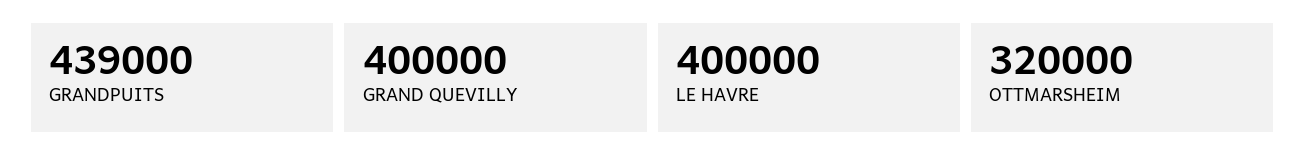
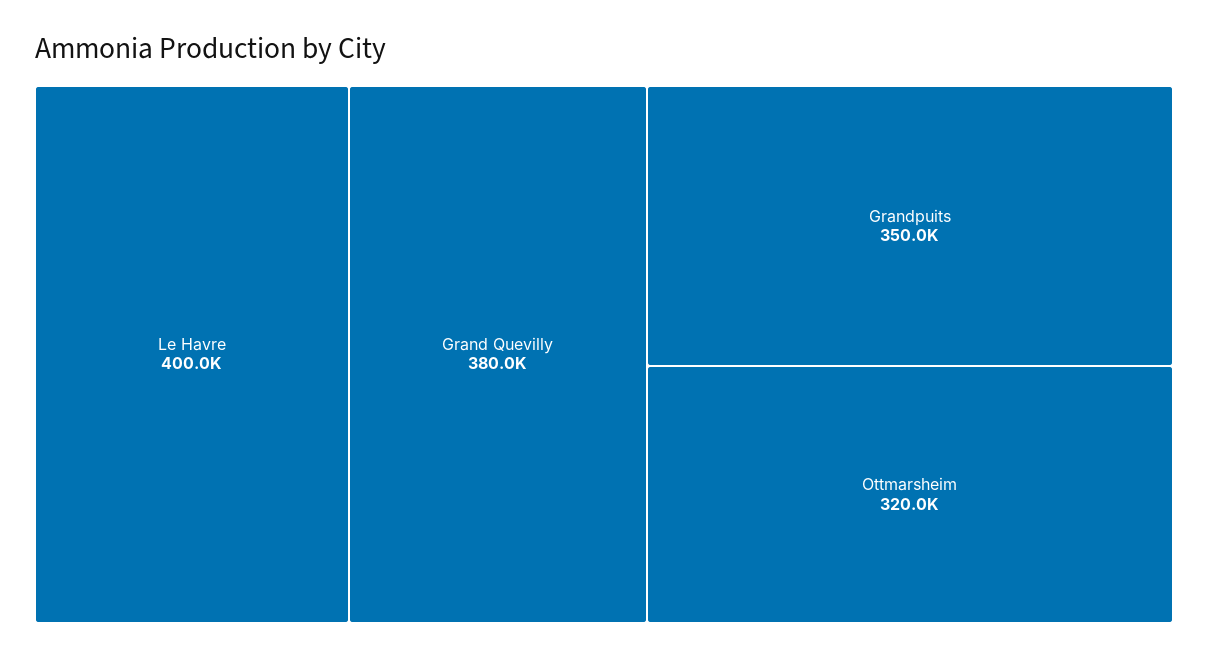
GRANDPUITS: 439000 -> 350000
GRAND QUEVILLY: 400000 -> 380000

